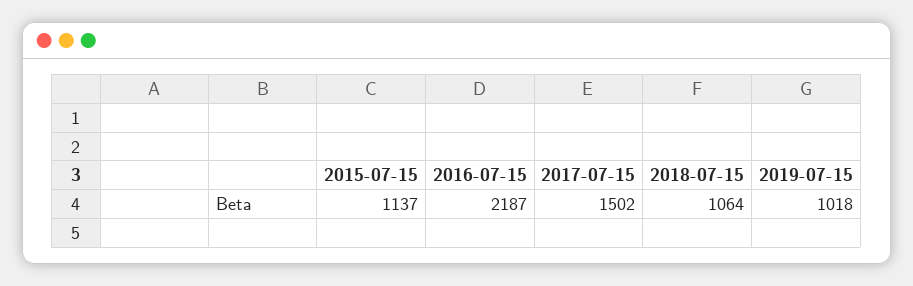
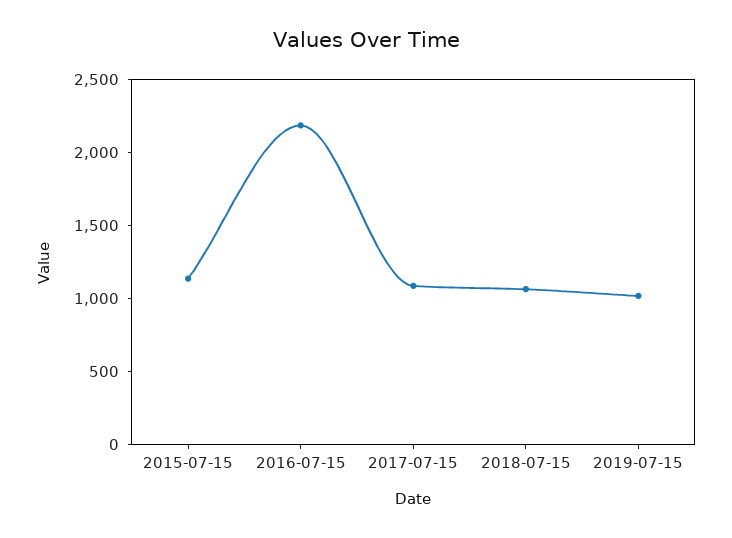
2017-07-15: 1502 -> 1100

